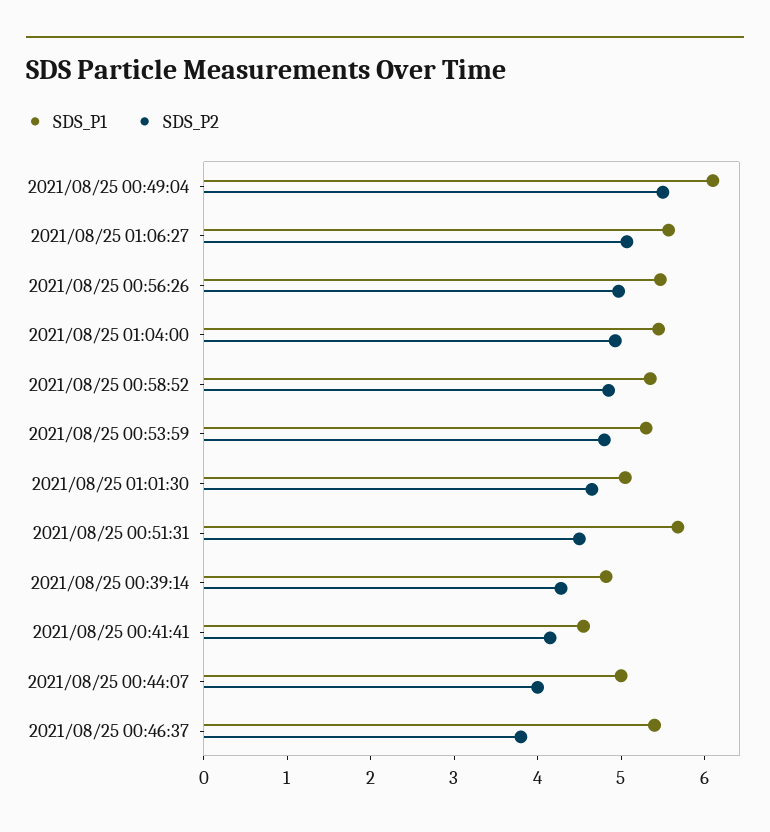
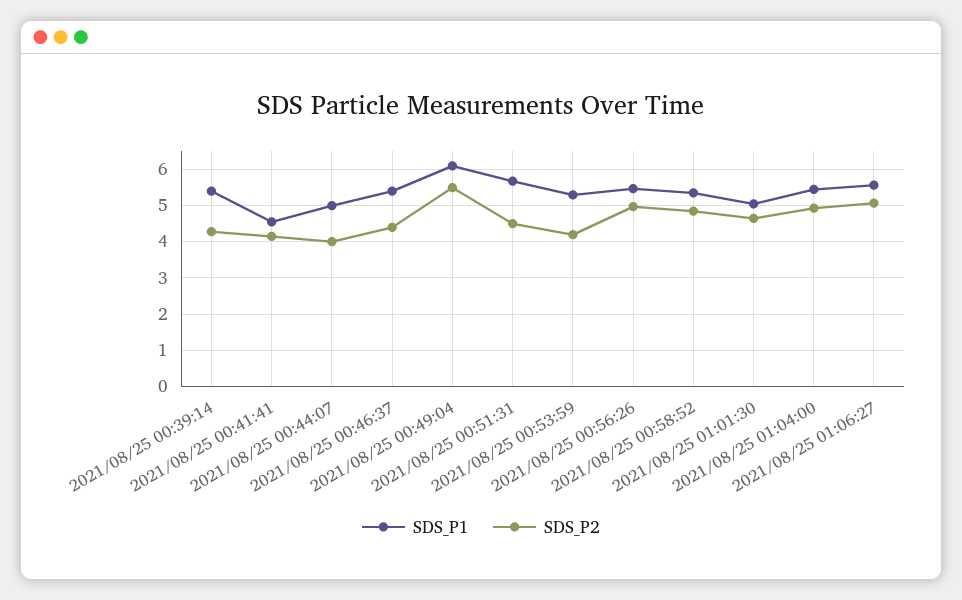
SDS_P2, 2021/08/25 00:53:59: 4.8 -> 4.2
SDS_P1, 2021/08/25 00:39:14: 4.8 -> 5.4
SDS_P2, 2021/08/25 00:46:37: 3.8 -> 4.4

